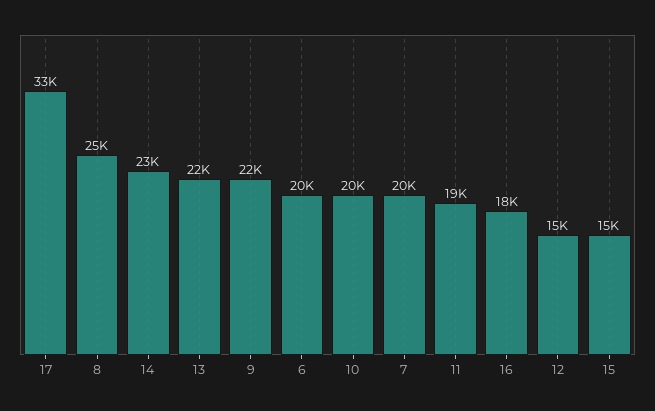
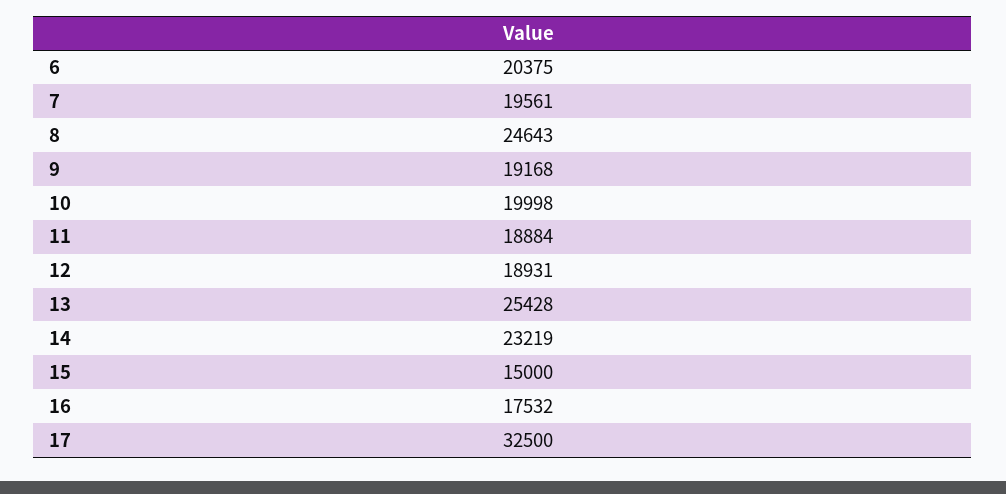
13: 22000 -> 25428
9: 22000 -> 19168
12: 15000 -> 18931

